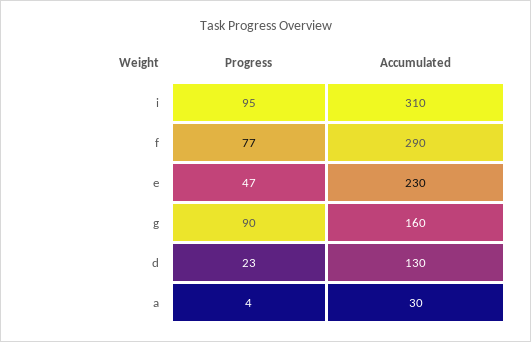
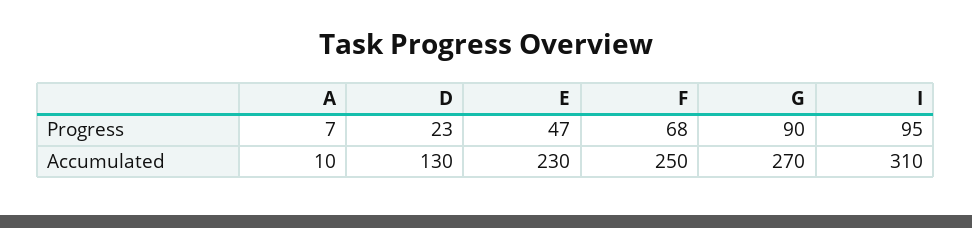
Progress, f: 77 -> 68
Accumulated, f: 290 -> 250
Accumulated, g: 160 -> 270
Progress, a: 4 -> 7
Accumulated, a: 30 -> 10

